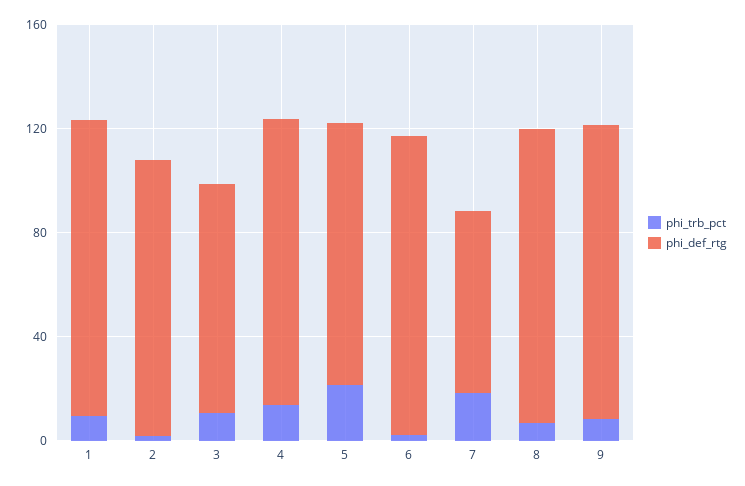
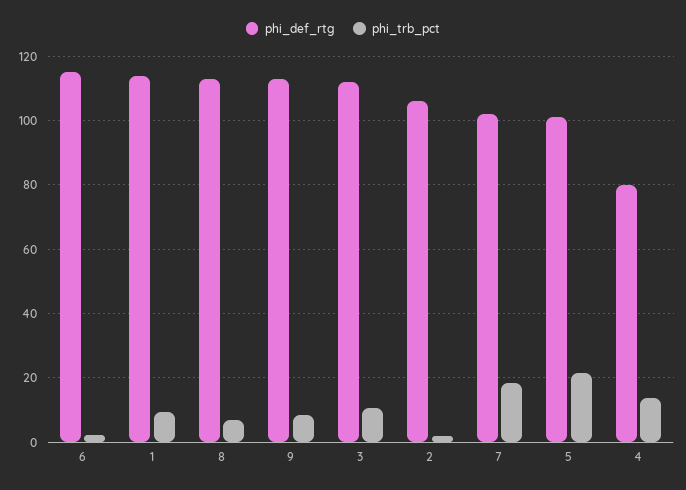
phi_def_rtg, 3: 90 -> 112
phi_def_rtg, 4: 110 -> 80
phi_def_rtg, 7: 70 -> 102

